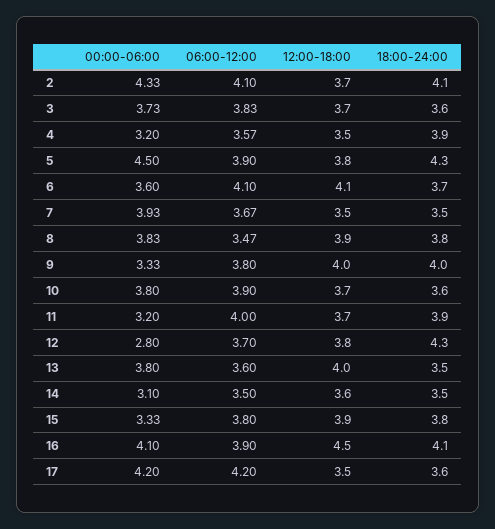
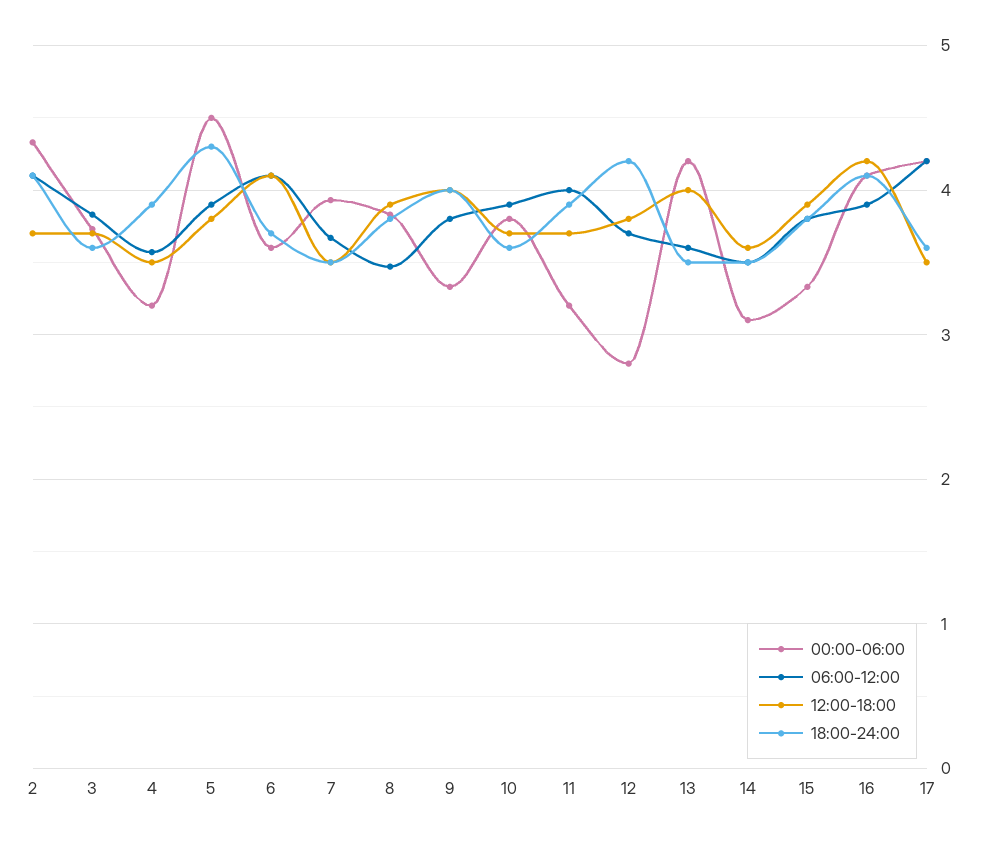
18:00-24:00, 12: 4.3 -> 4.2
00:00-06:00, 13: 3.8 -> 4.2
12:00-18:00, 16: 4.5 -> 4.2

